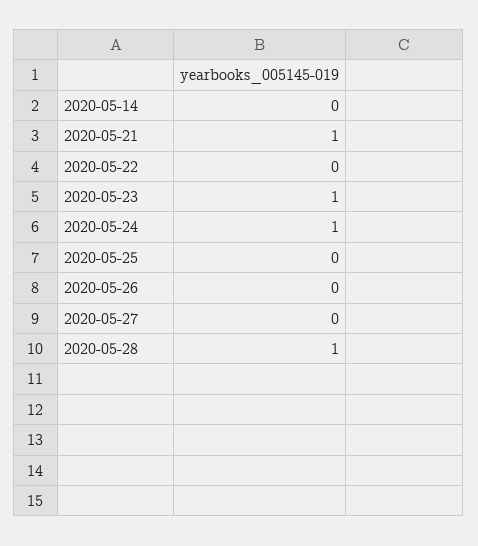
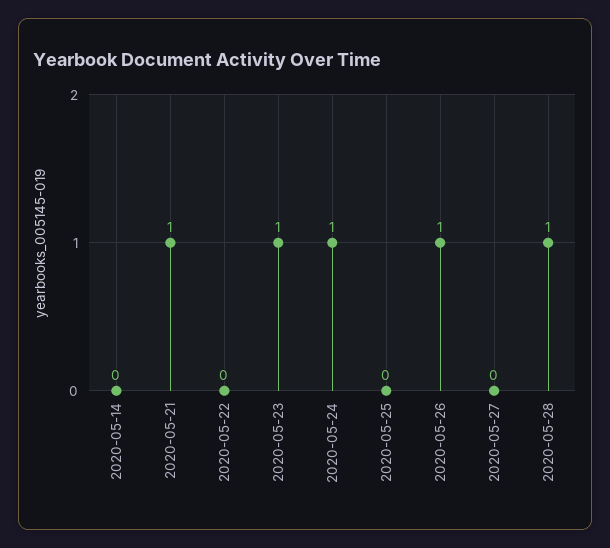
2020-05-26: 0 -> 1

